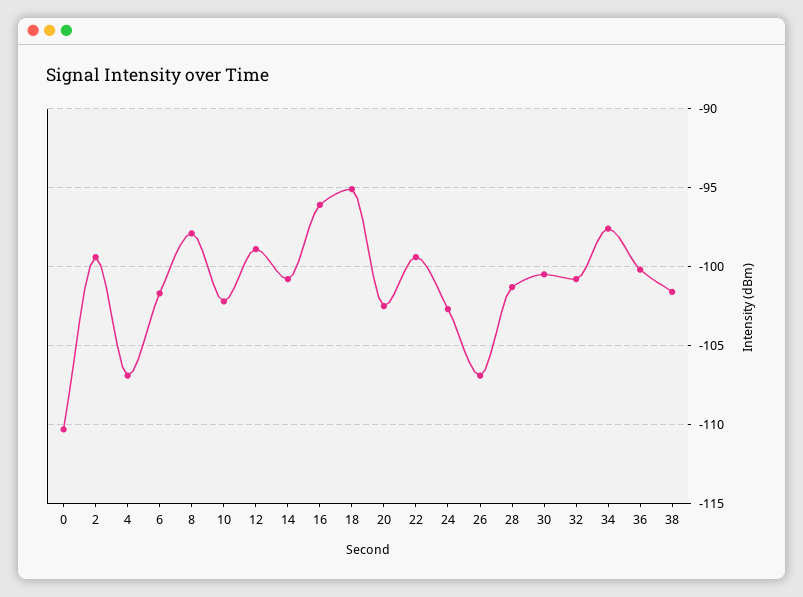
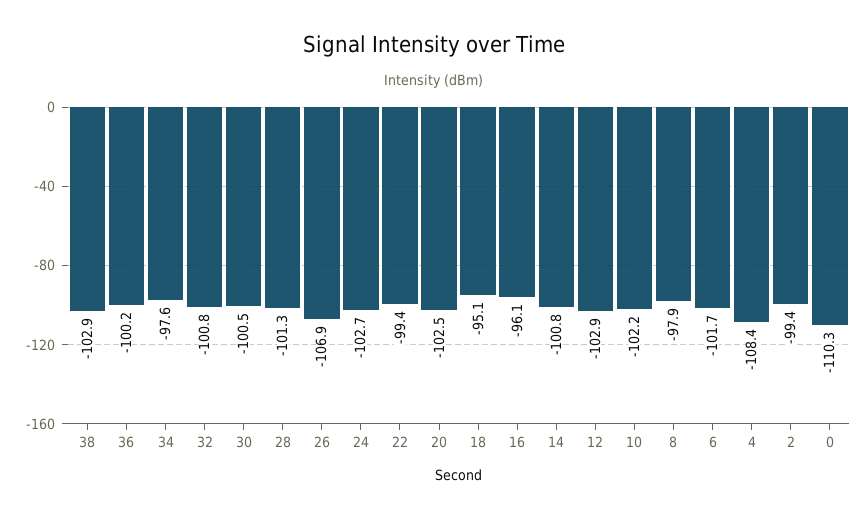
4: -107 -> -108.4
12: -99 -> -102.9
38: -101.5 -> -102.9

